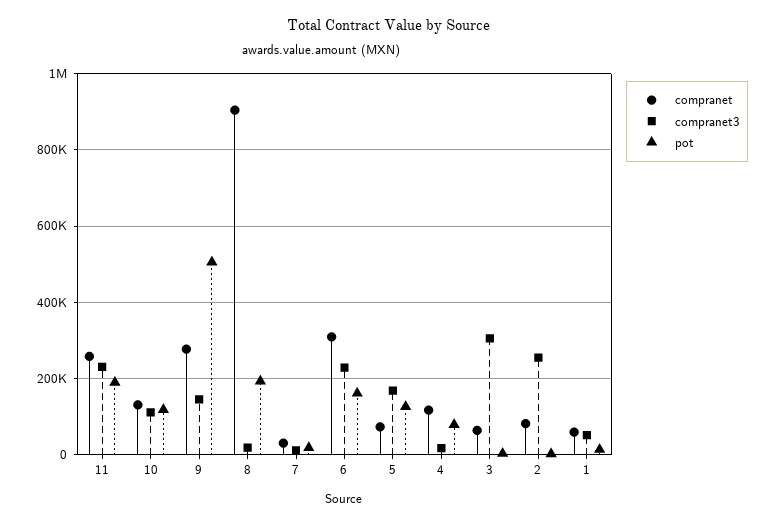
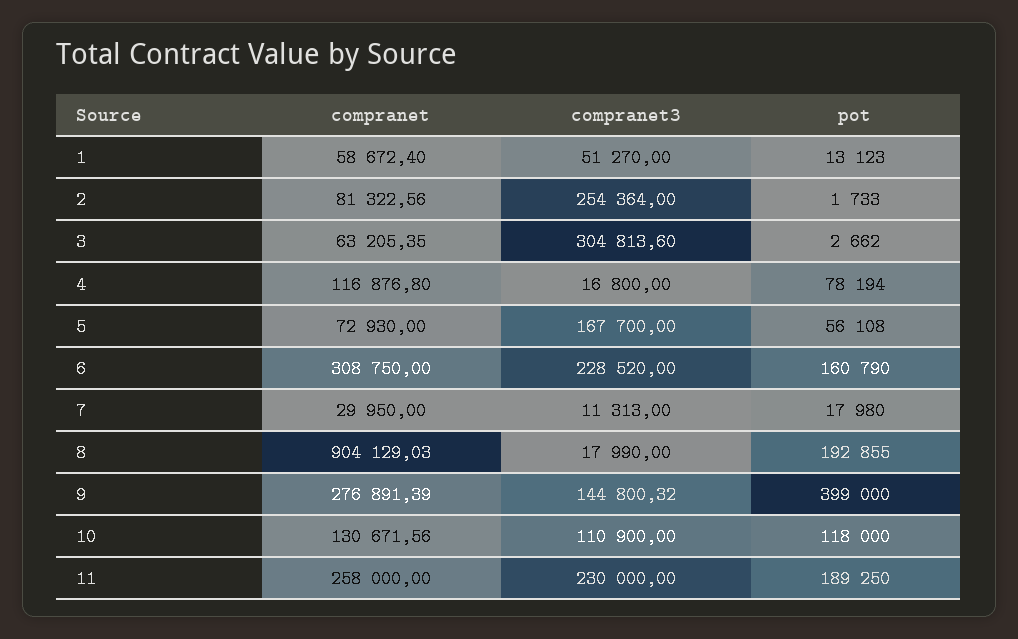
pot, 9: 500000 -> 399000
pot, 5: 120000 -> 56108

